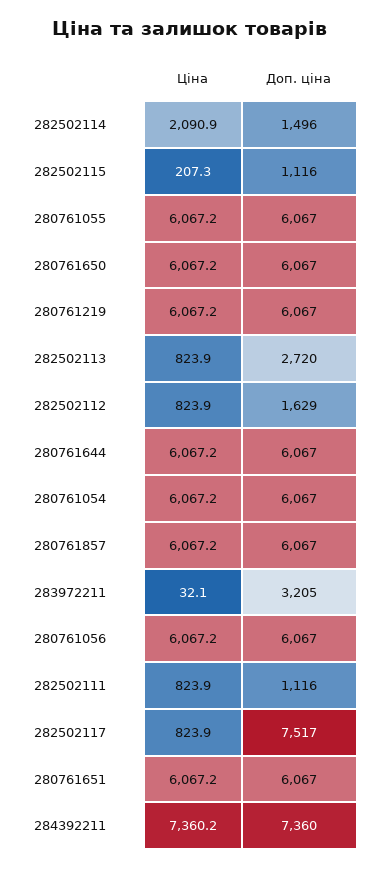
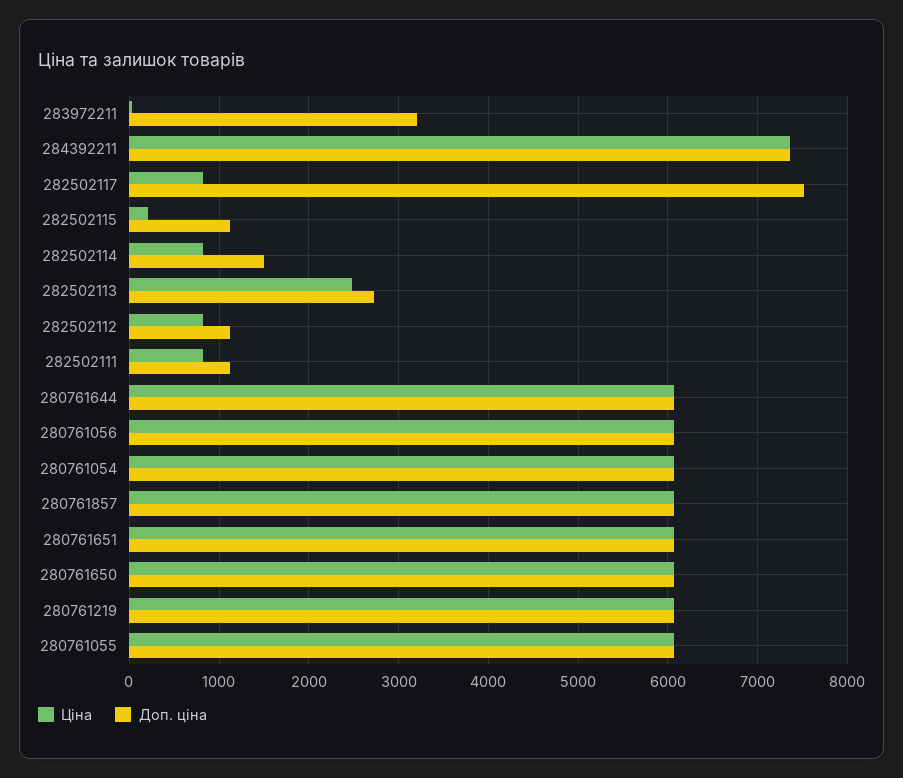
Ціна, 282502114: 2090.9 -> 800
Ціна, 282502113: 823.9 -> 2500
Доп. ціна, 282502112: 1629 -> 1100

